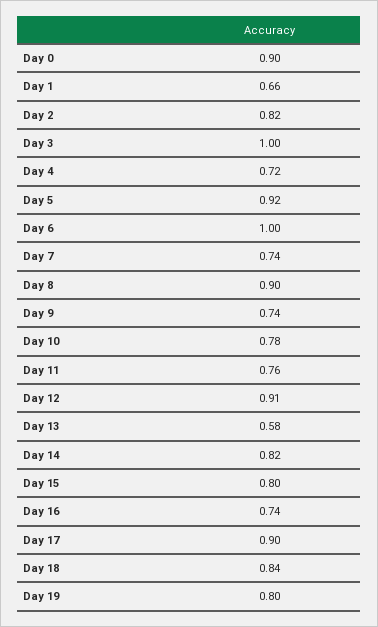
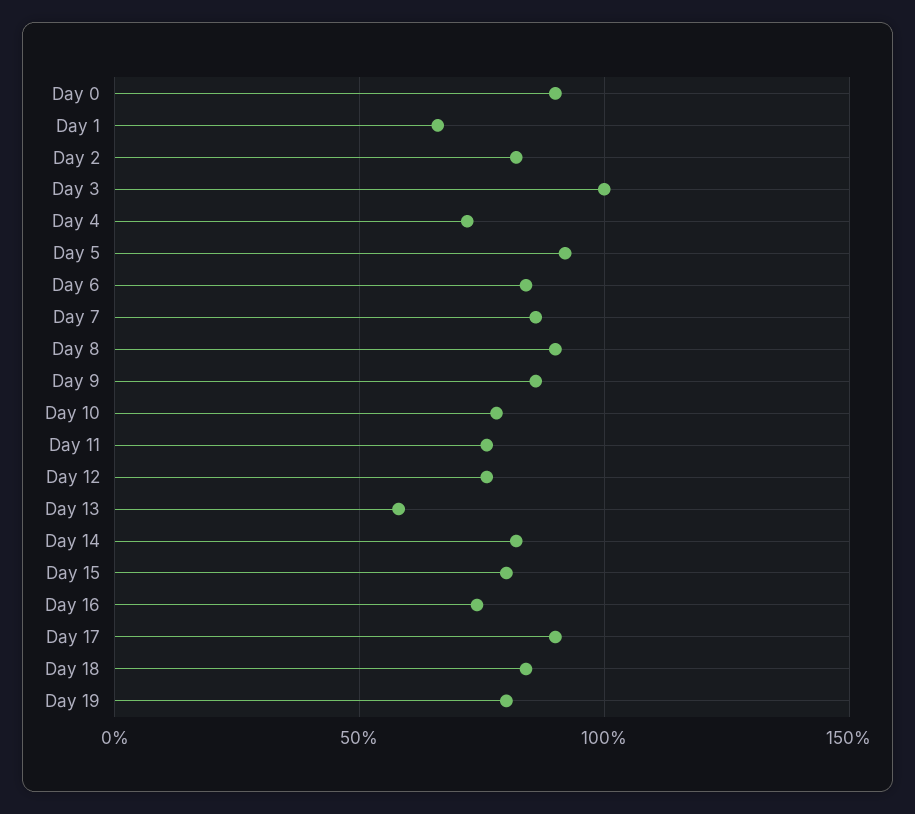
Day 6: 1 -> 0.85
Day 7: 0.74 -> 0.85
Day 9: 0.74 -> 0.85
Day 12: 0.91 -> 0.75

